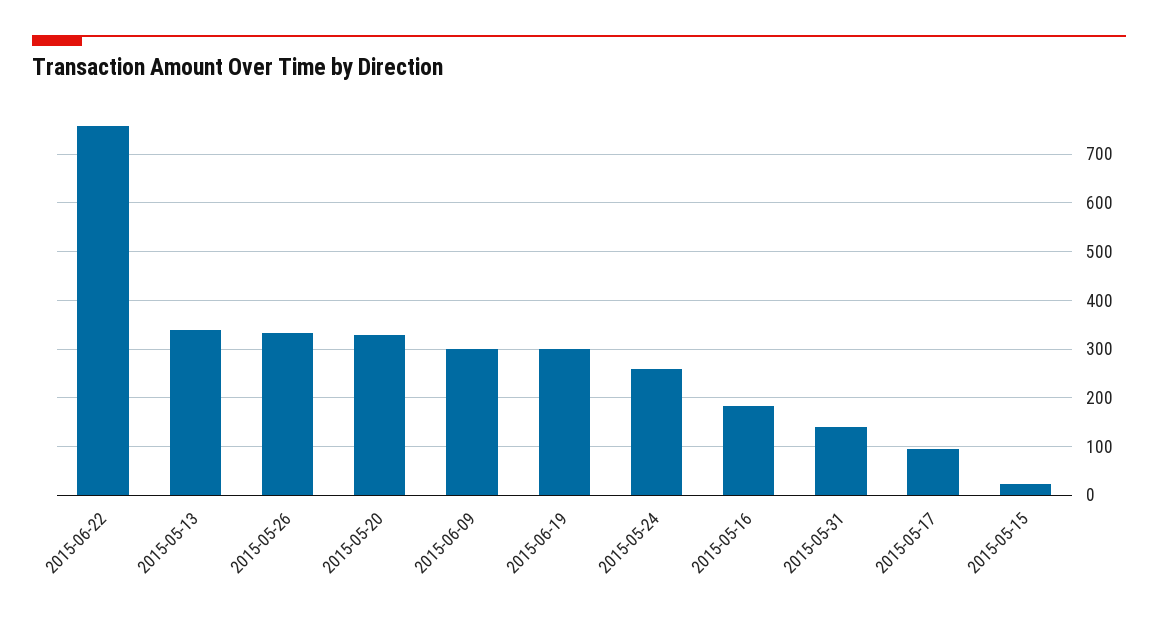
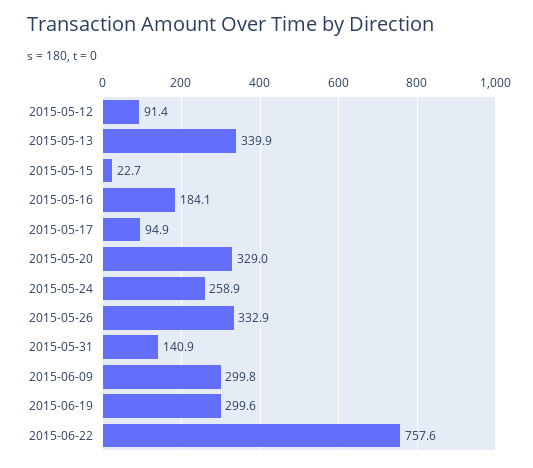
2015-05-12: none -> 91.4

